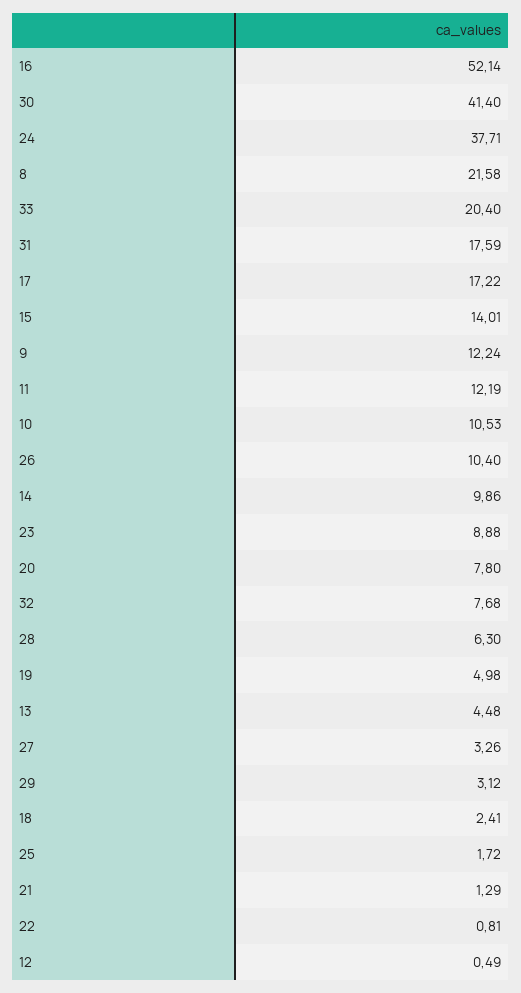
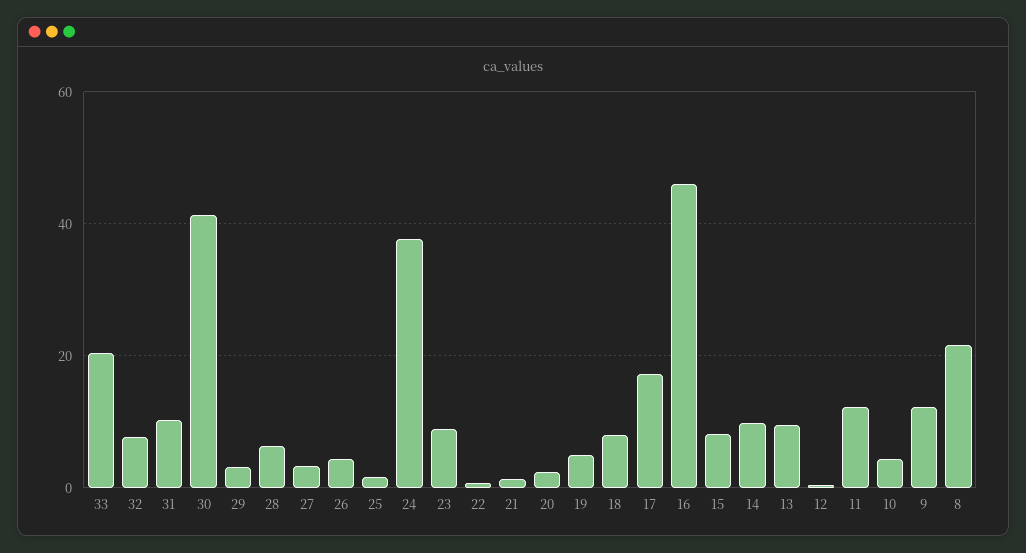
16: 52.14 -> 46
31: 17.59 -> 10
15: 14.01 -> 8
10: 10.53 -> 4
26: 10.4 -> 4
20: 7.8 -> 2
13: 4.48 -> 10
18: 2.41 -> 8

